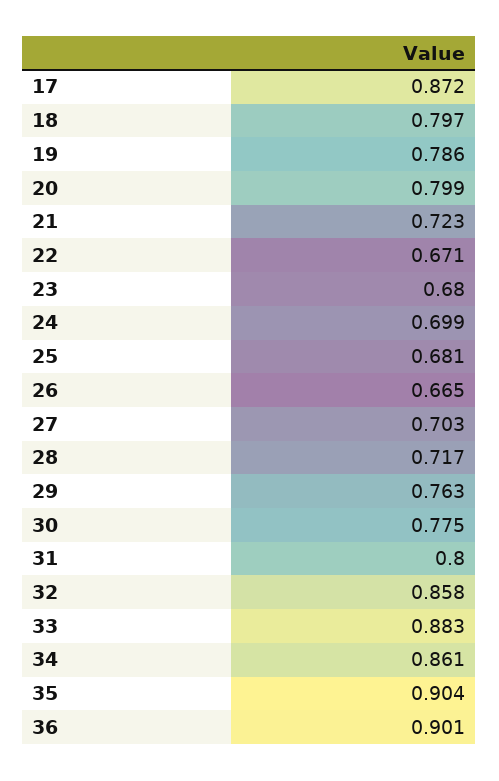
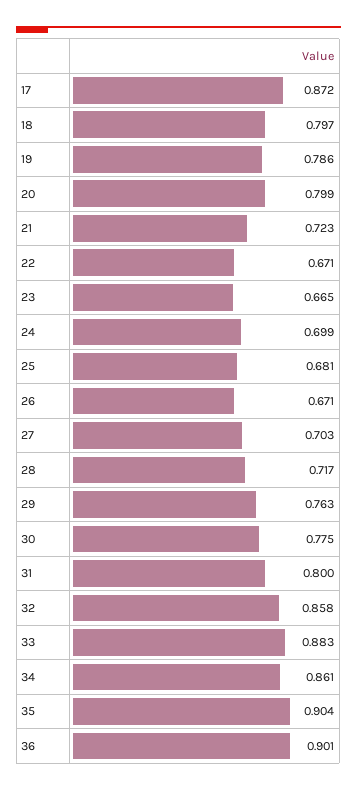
23: 0.68 -> 0.665
26: 0.665 -> 0.671

